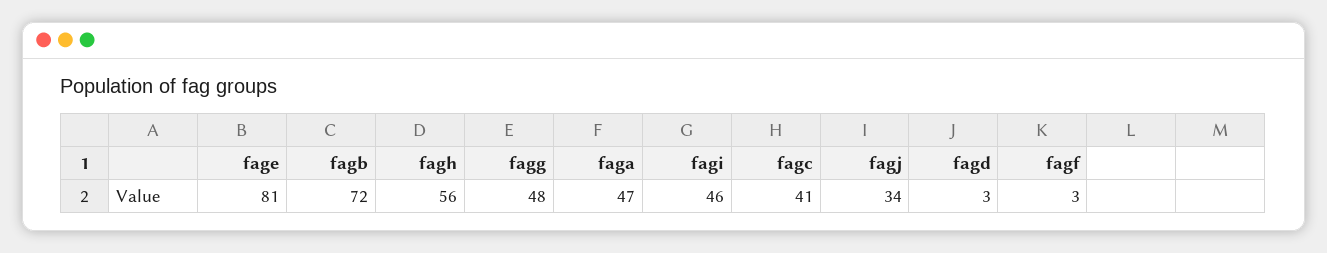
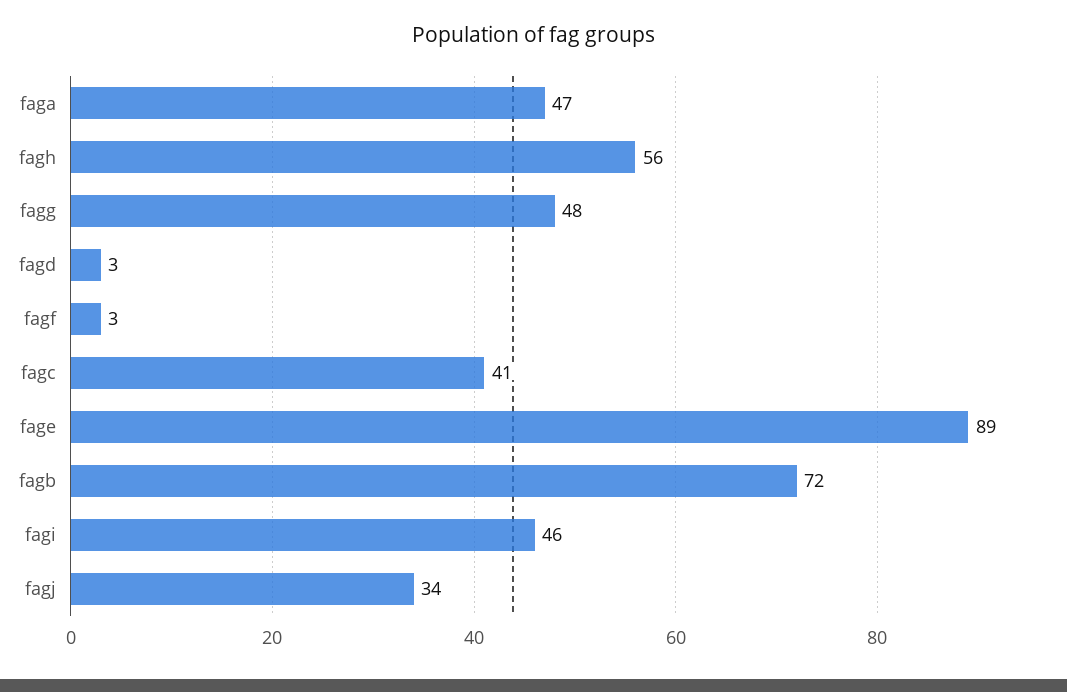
fage: 81 -> 89

